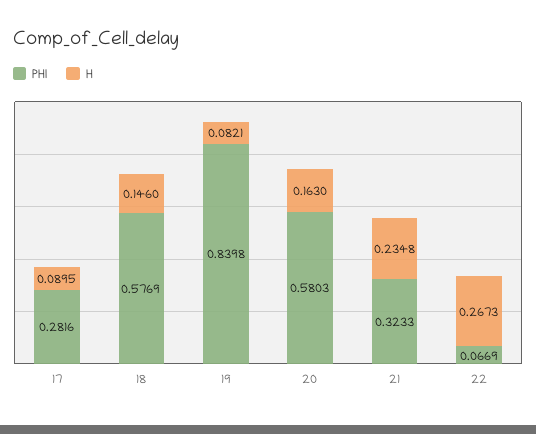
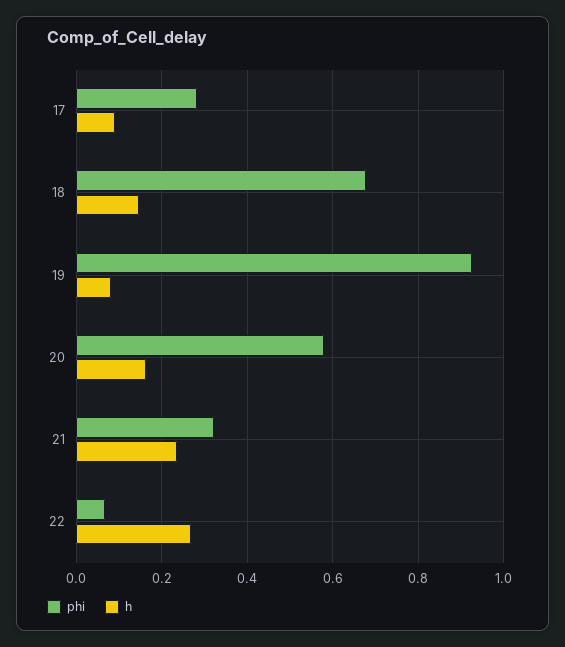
PHI, 18: 0.5769 -> 0.68
PHI, 19: 0.8398 -> 0.92

